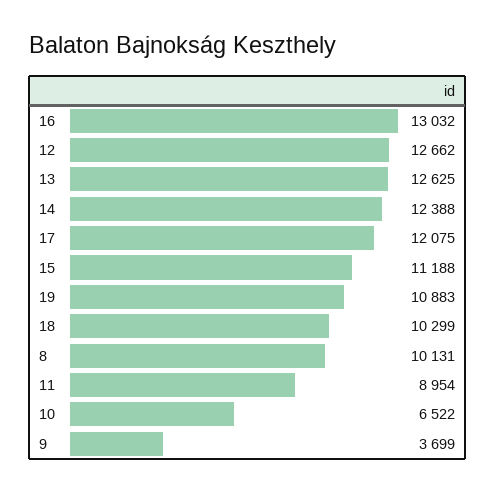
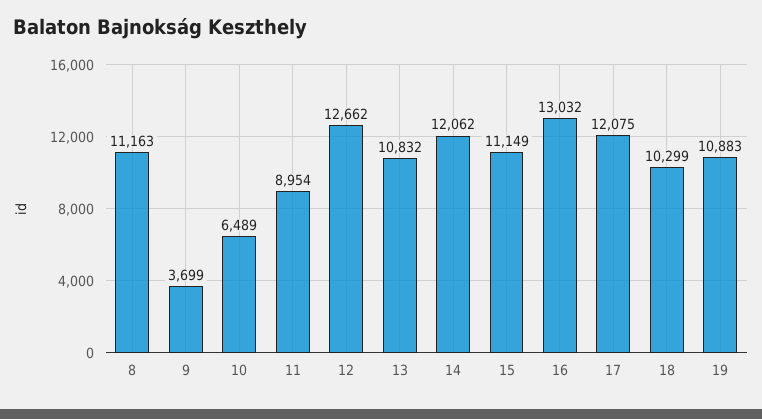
13: 12625 -> 10832
14: 12388 -> 12062
15: 11188 -> 11149
8: 10131 -> 11163
10: 6522 -> 6489

